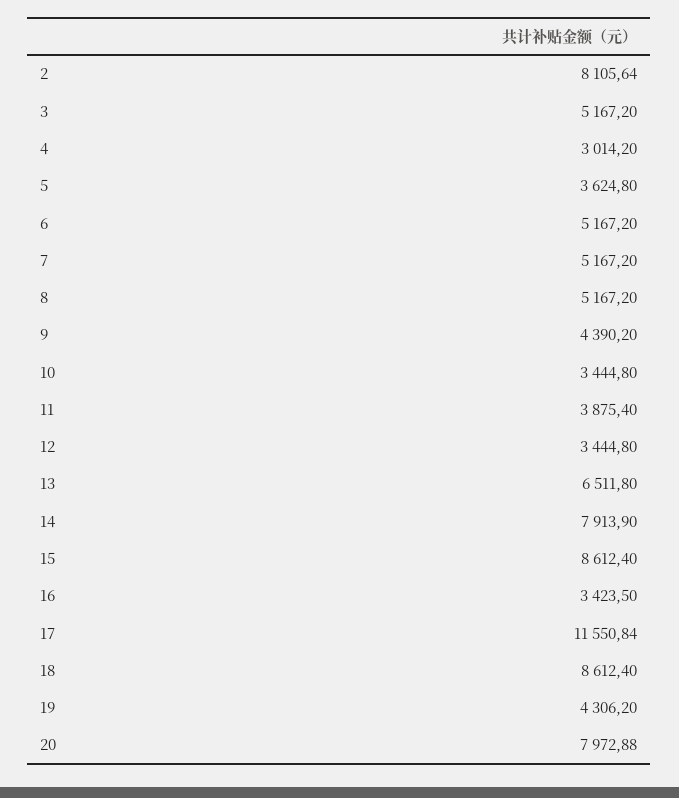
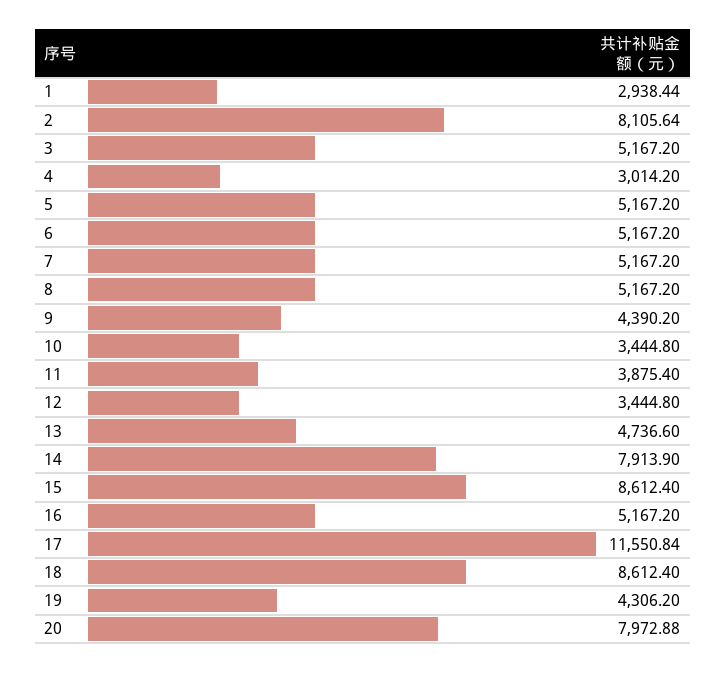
5: 3624.8 -> 5167.2
13: 6511.8 -> 4736.6
16: 3423.5 -> 5167.2
1: none -> 2938.44

